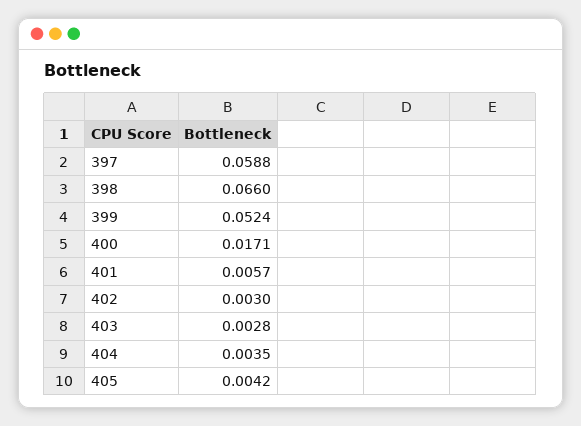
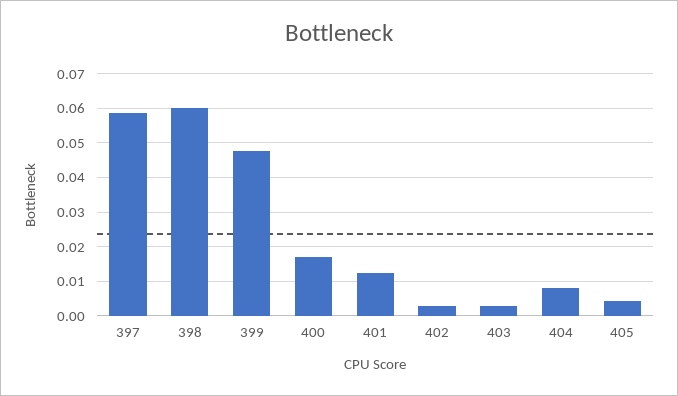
398: 0.066 -> 0.06
399: 0.0524 -> 0.048
401: 0.0057 -> 0.012
404: 0.0035 -> 0.008

